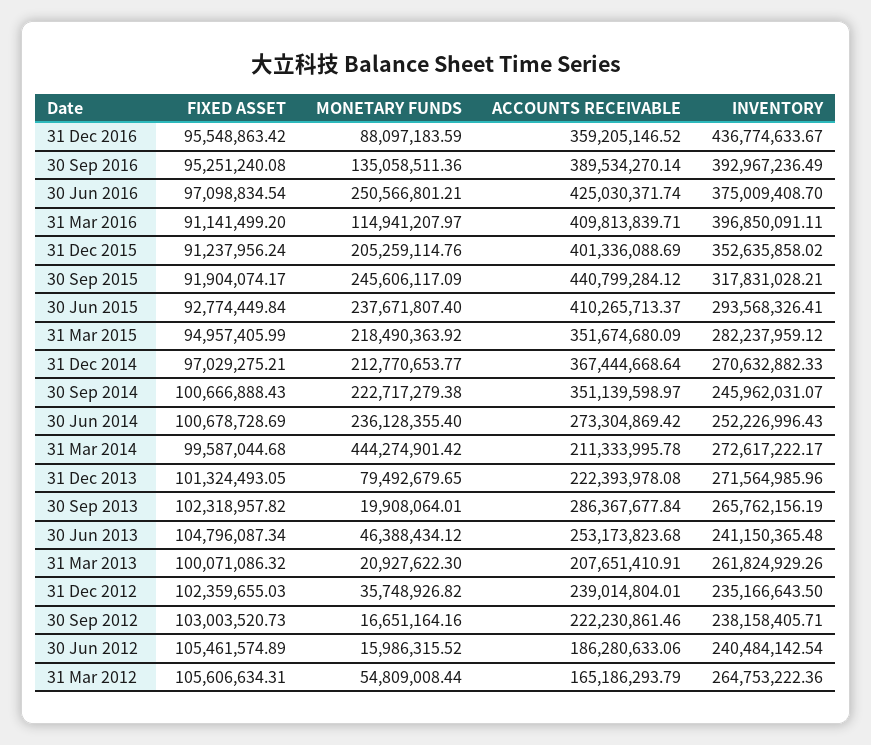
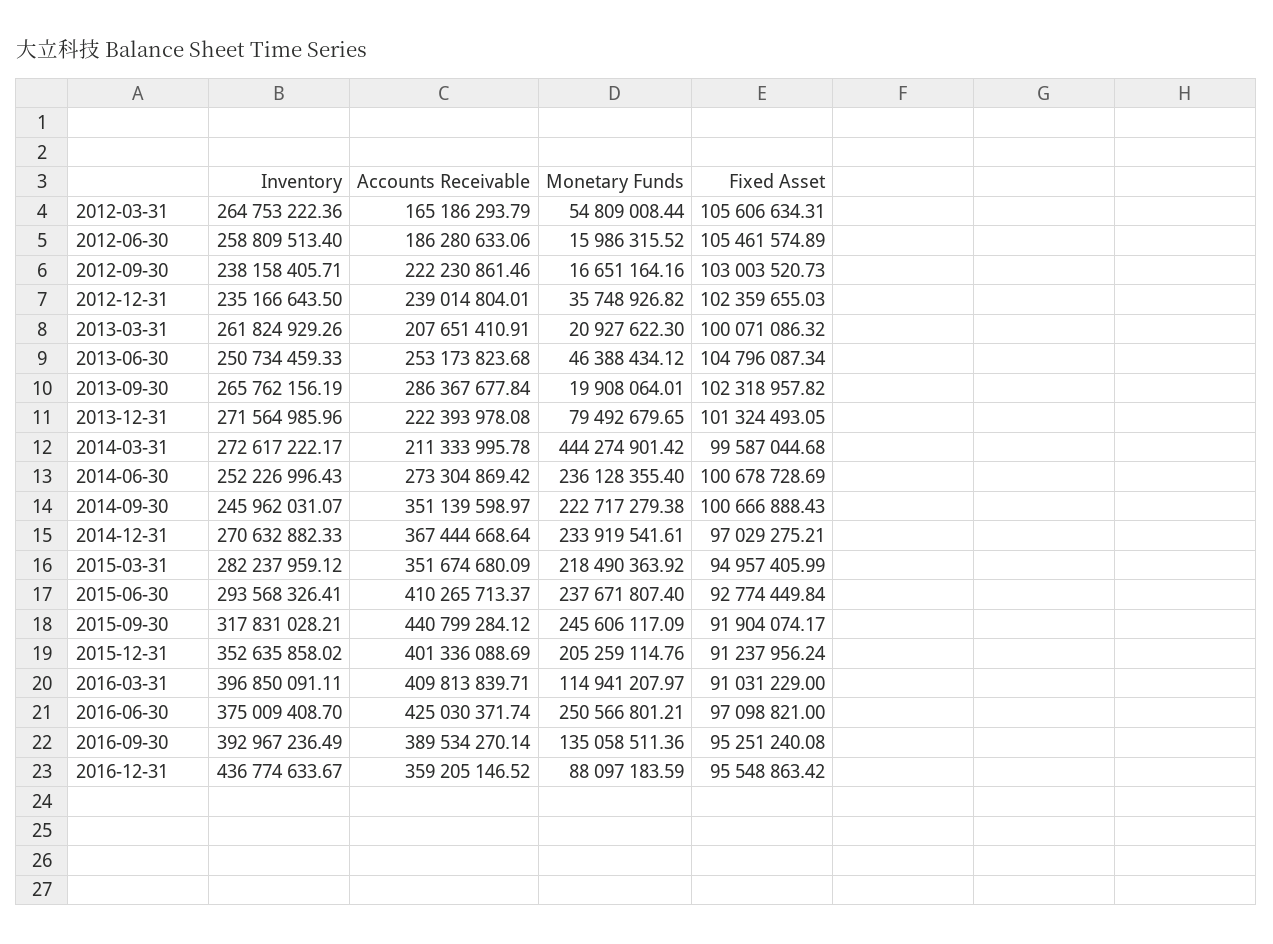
FIXED ASSET, 30 Jun 2016: 97098834.54 -> 97098821
FIXED ASSET, 31 Mar 2016: 91141499.2 -> 91031229
MONETARY FUNDS, 31 Dec 2014: 212770653.77 -> 233919541.61
INVENTORY, 30 Jun 2013: 241150365.48 -> 250734459.33
INVENTORY, 30 Jun 2012: 240484142.54 -> 258809513.4

